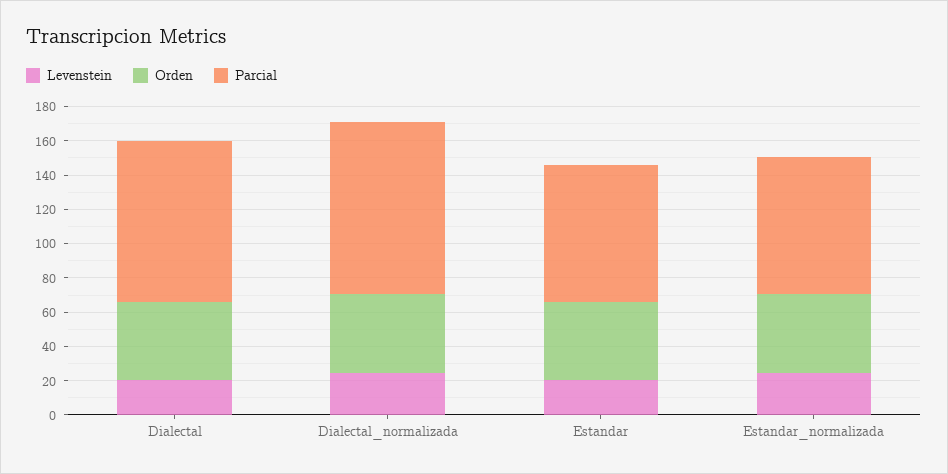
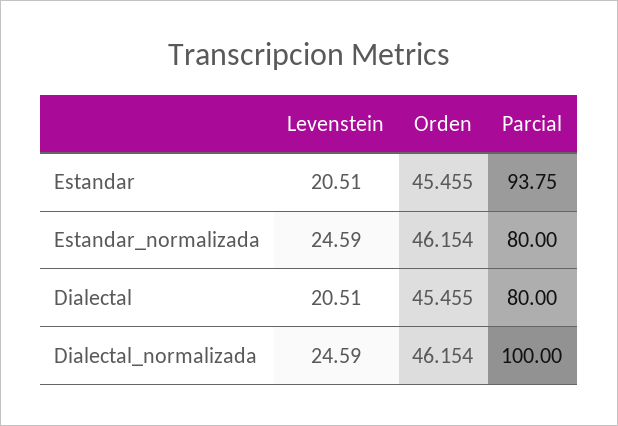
Parcial, Dialectal: 95 -> 80
Parcial, Estandar: 80 -> 93.75

